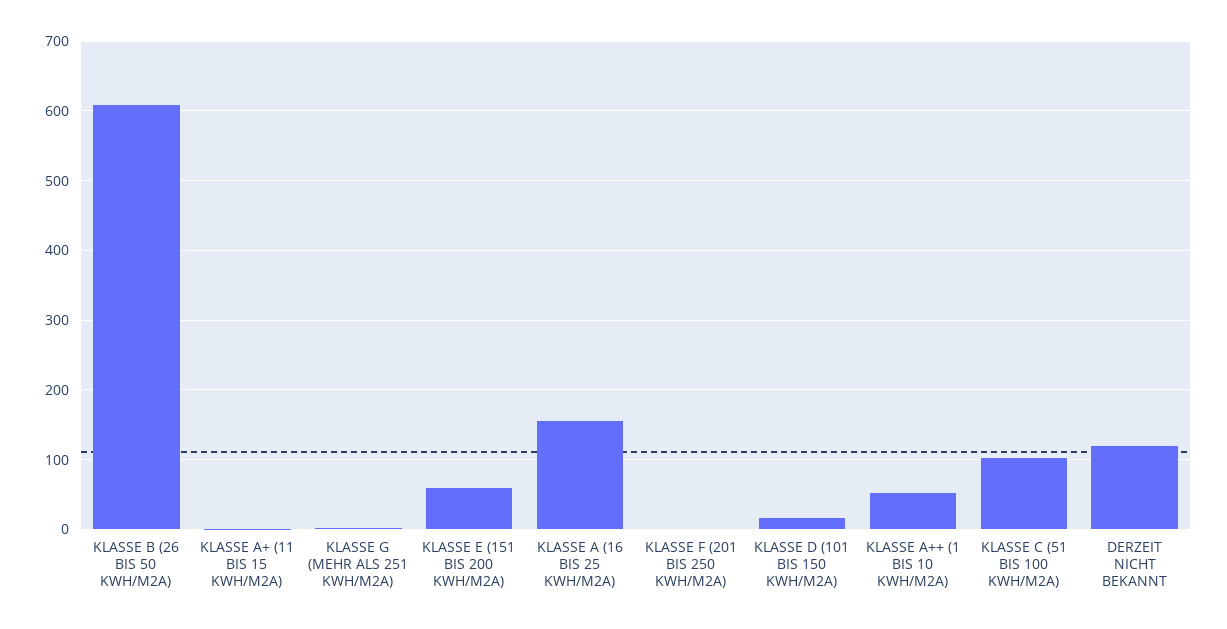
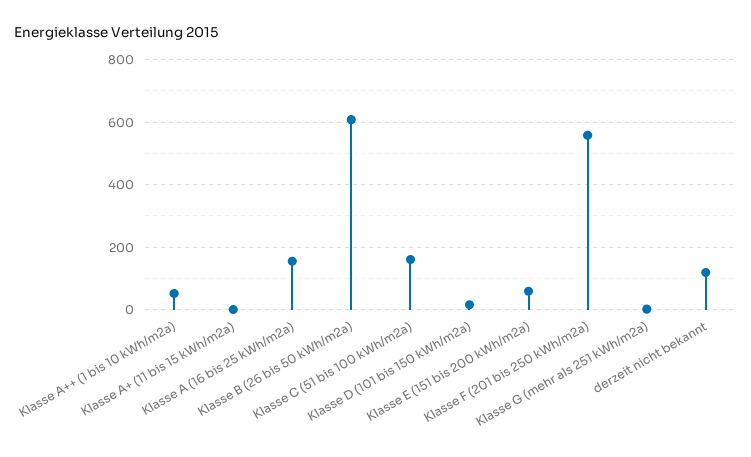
KLASSE F (201 BIS 250 KWH/M2A): 0 -> 560
KLASSE C (51 BIS 100 KWH/M2A): 100 -> 160

